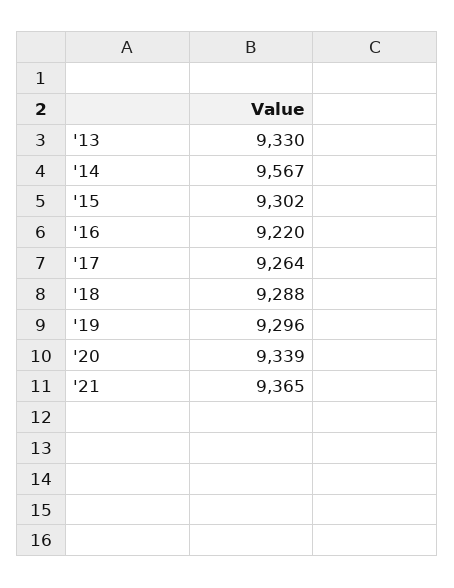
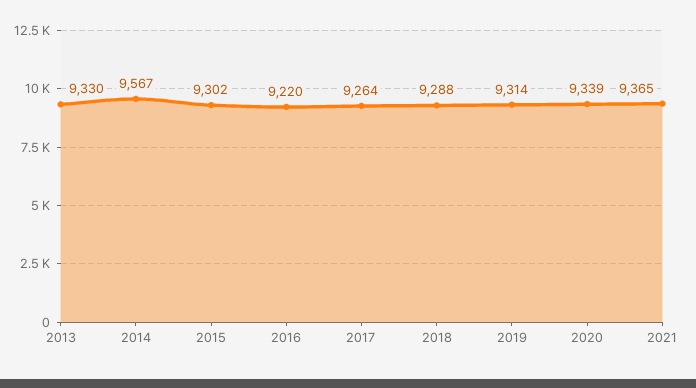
'19: 9296 -> 9314

